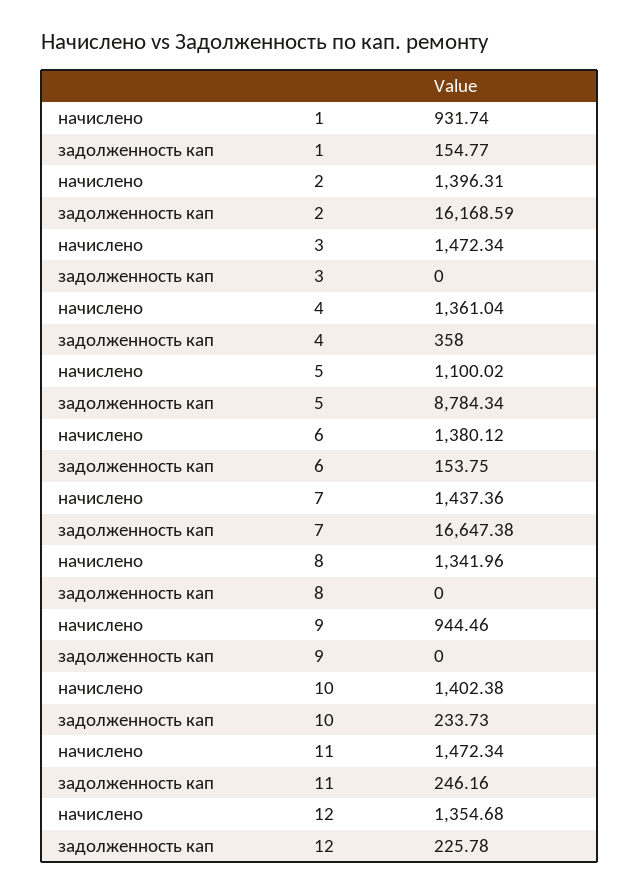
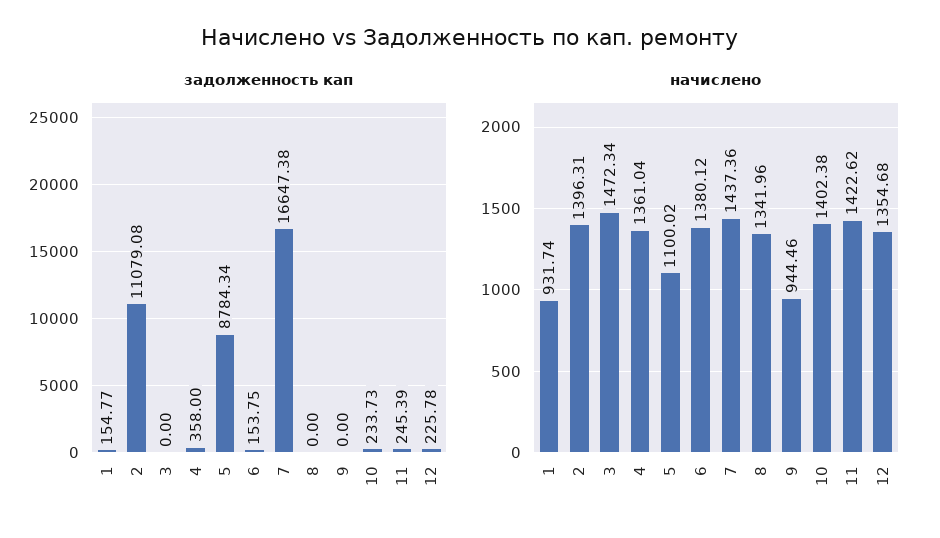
задолженность кап, 2: 16168.59 -> 11079.08
начислено, 11: 1472.34 -> 1422.62
задолженность кап, 11: 246.16 -> 245.39

